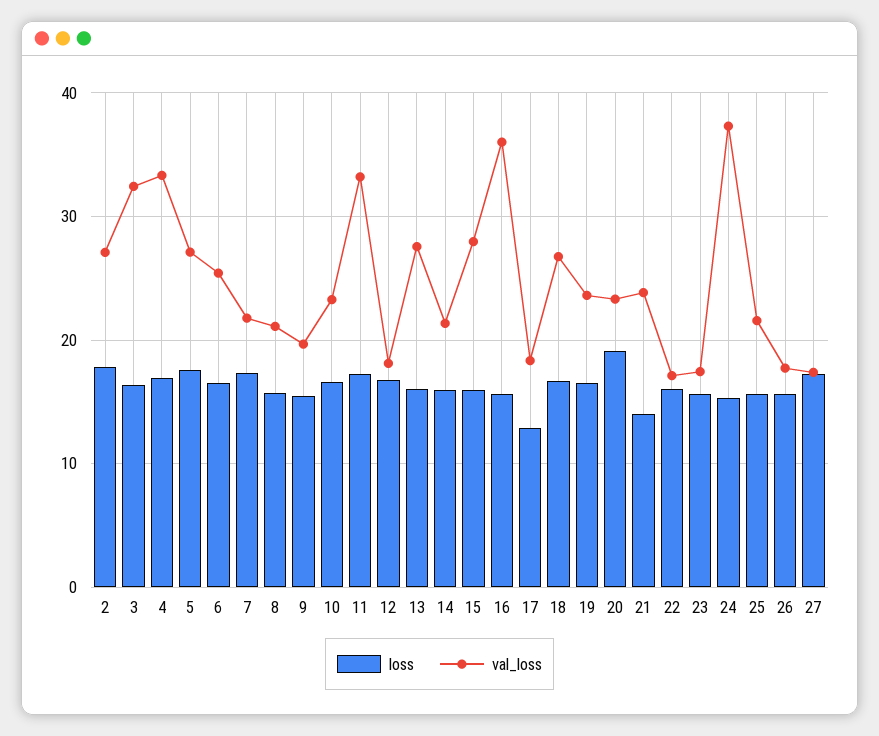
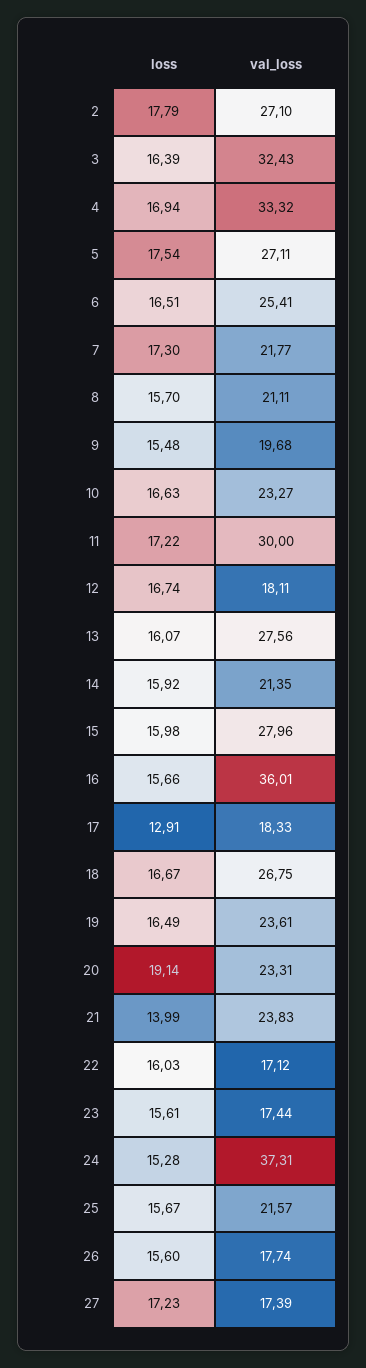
val_loss, 11: 33 -> 30

